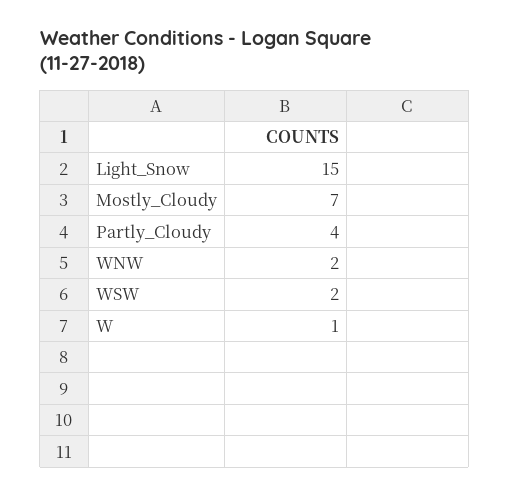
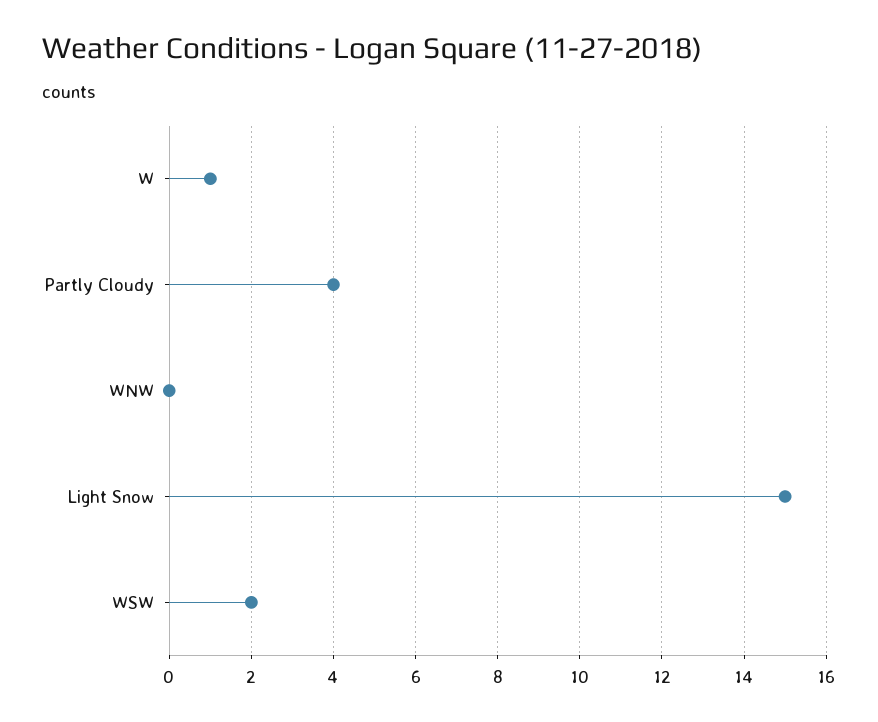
Mostly_Cloudy: 7 -> none
WNW: 2 -> 0

